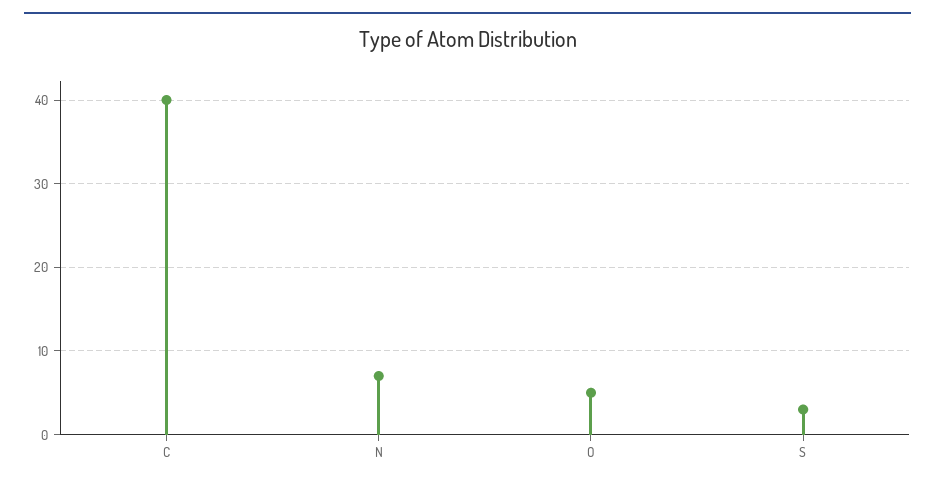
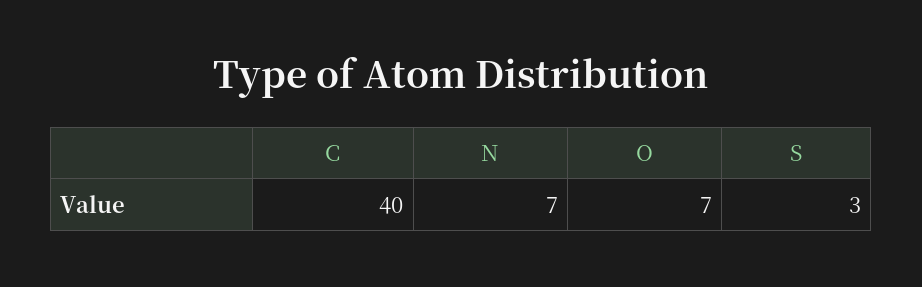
O: 5 -> 7

